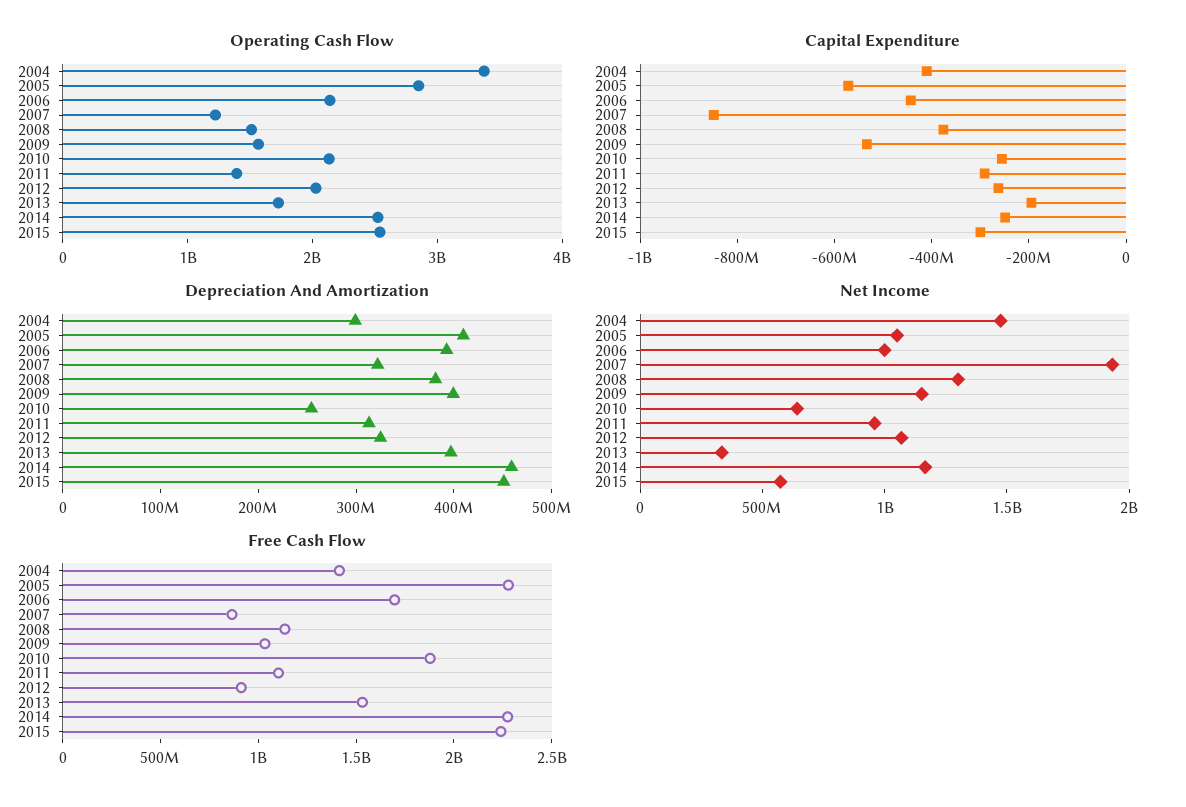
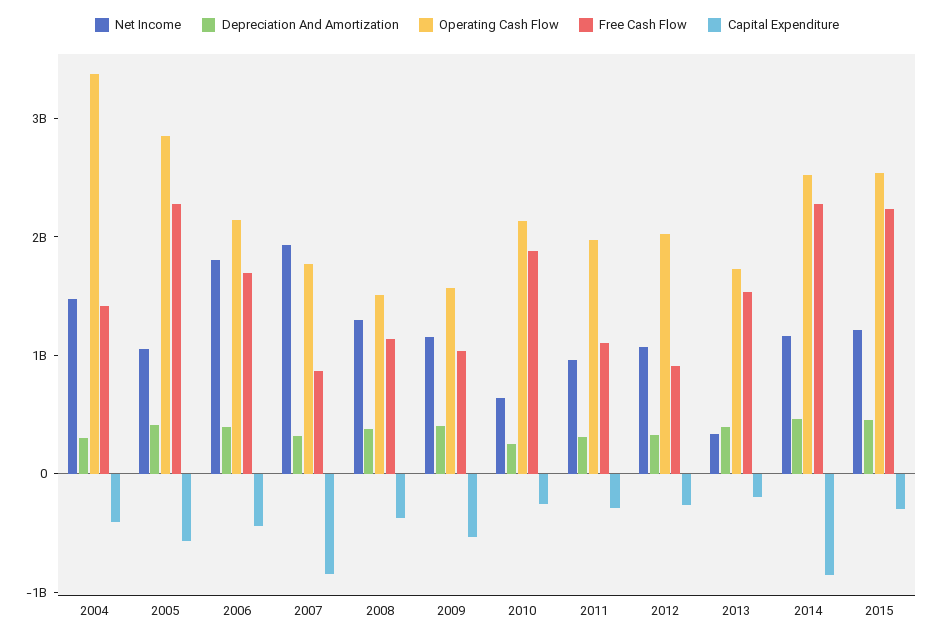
Operating Cash Flow, 2007: 1200000000 -> 1800000000
Operating Cash Flow, 2011: 1400000000 -> 2000000000
Capital Expenditure, 2014: -250000000 -> -800000000
Net Income, 2006: 1000000000 -> 1800000000
Net Income, 2015: 600000000 -> 1200000000

